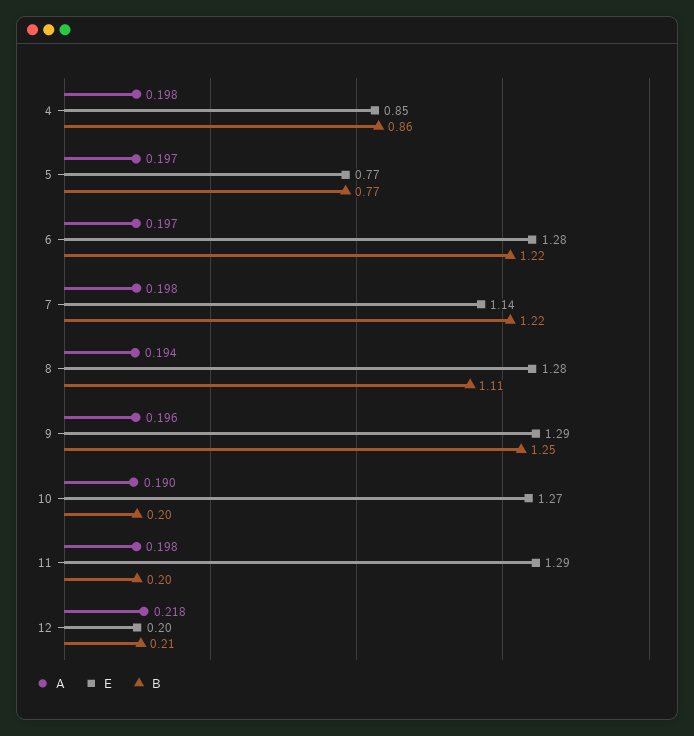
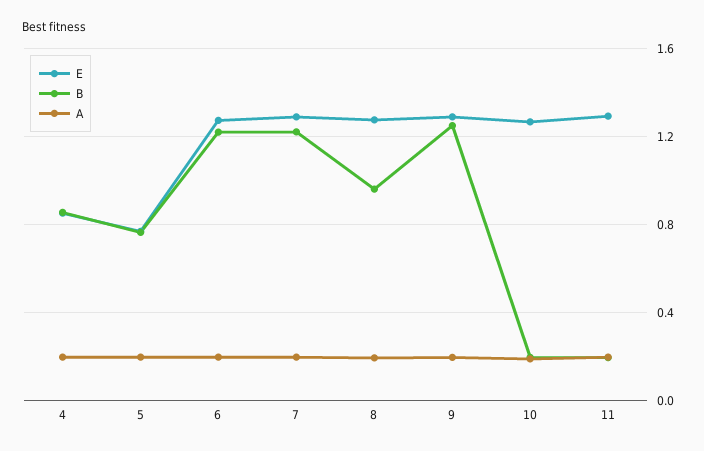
E, 7: 1.14 -> 1.3
B, 8: 1.11 -> 0.95
A, 12: 0.218 -> none
E, 12: 0.2 -> none
B, 12: 0.21 -> none

